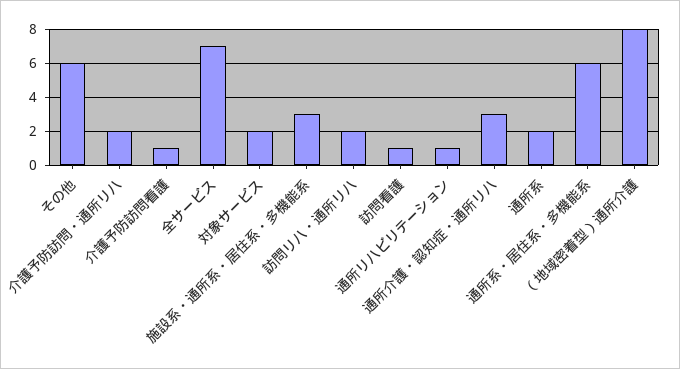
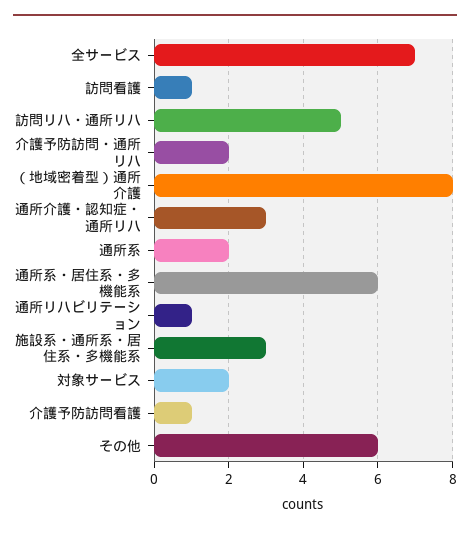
訪問リハ・通所リハ: 2 -> 5

